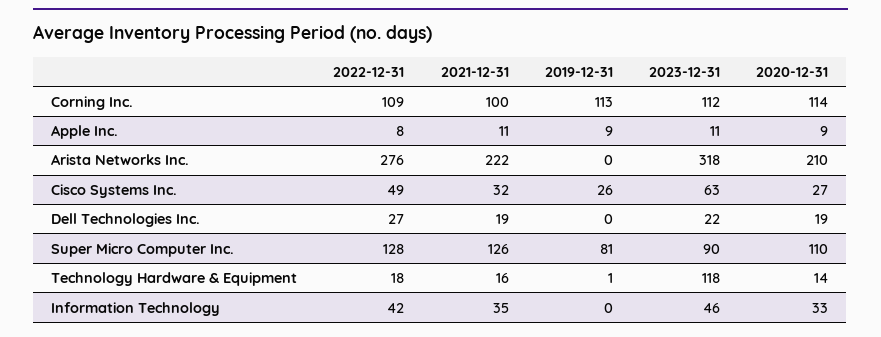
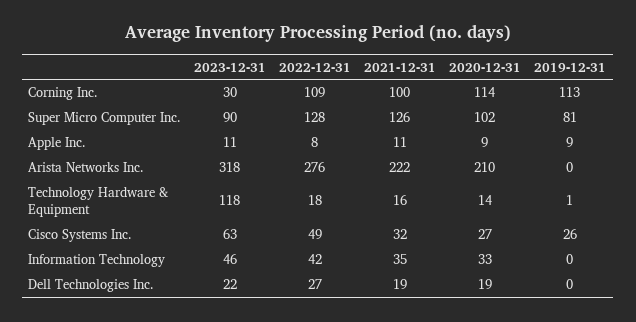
2023-12-31, Corning Inc.: 112 -> 30
2020-12-31, Super Micro Computer Inc.: 110 -> 102

